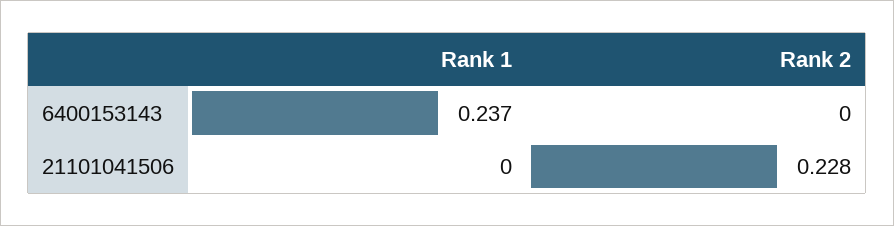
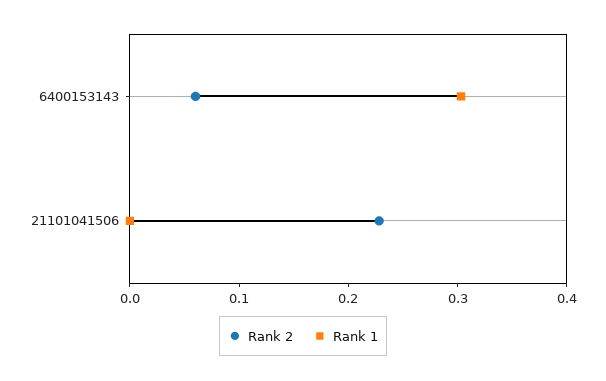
Rank 1, 6400153143: 0.237 -> 0.3
Rank 2, 6400153143: 0 -> 0.06

